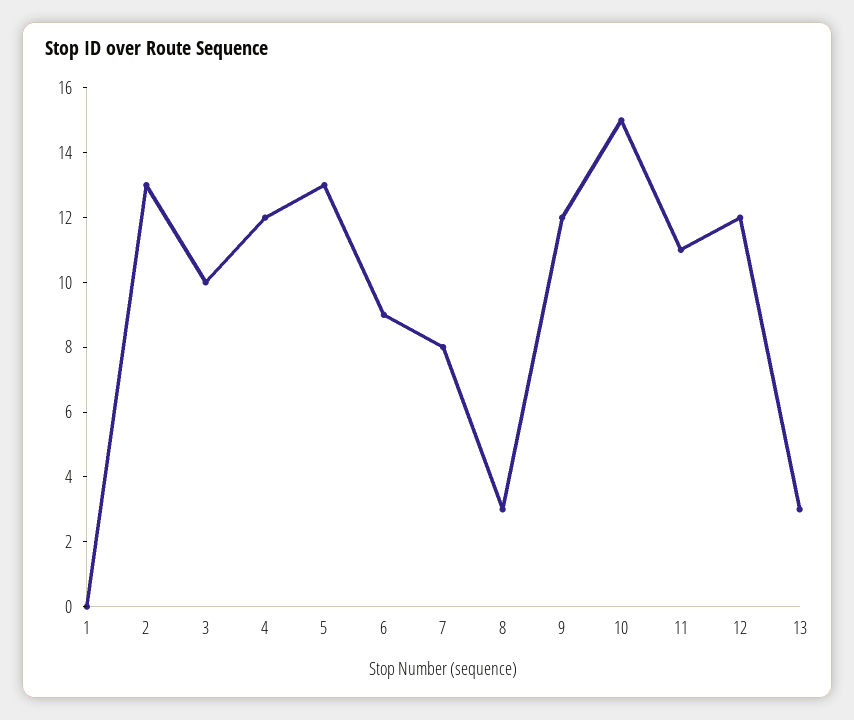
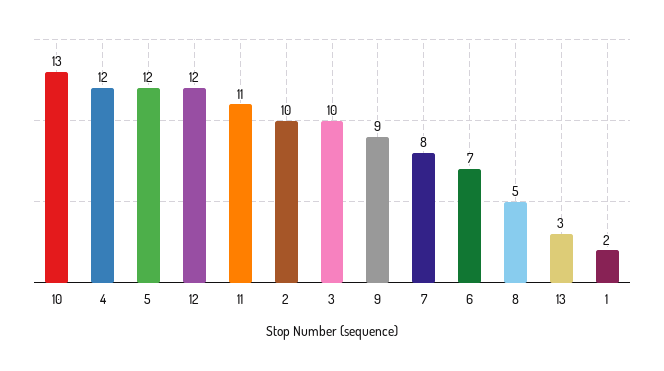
1: 0 -> 2
2: 13 -> 10
5: 13 -> 12
6: 9 -> 7
8: 3 -> 5
9: 12 -> 9
10: 15 -> 13

